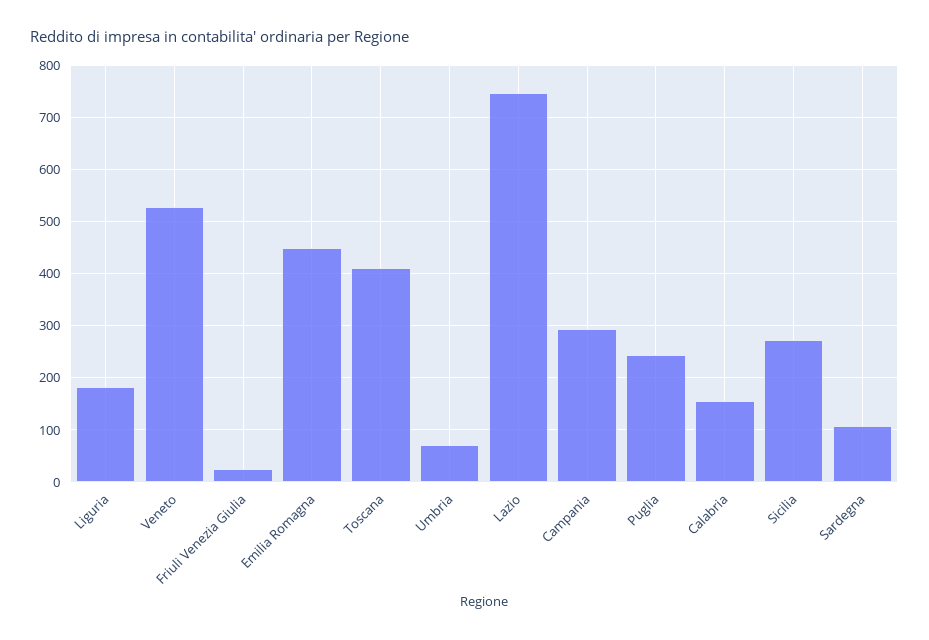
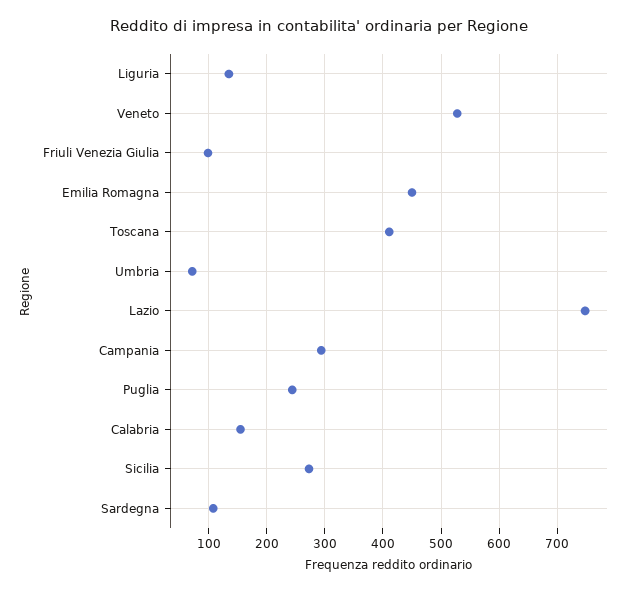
Liguria: 180 -> 140
Friuli Venezia Giulia: 20 -> 100

